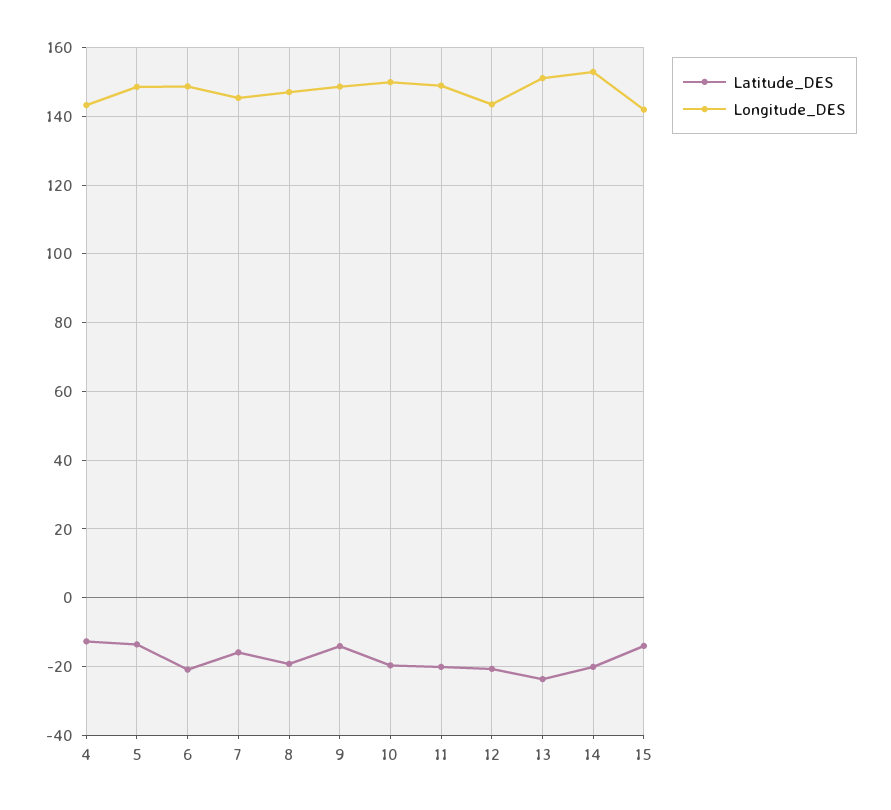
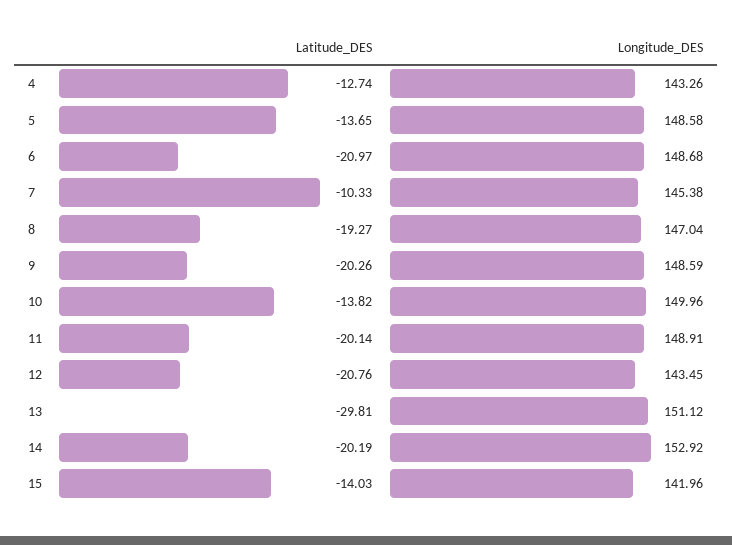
Latitude_DES, 7: -16 -> -10.33
Latitude_DES, 9: -14 -> -20.26
Latitude_DES, 10: -20 -> -13.82
Latitude_DES, 13: -24 -> -29.81

